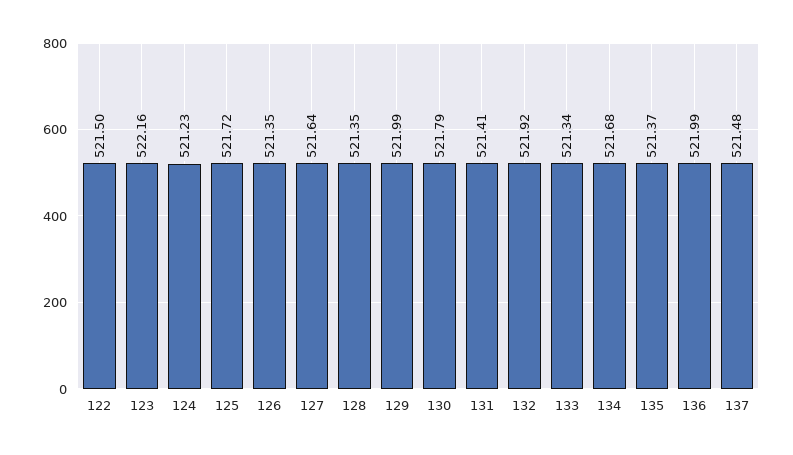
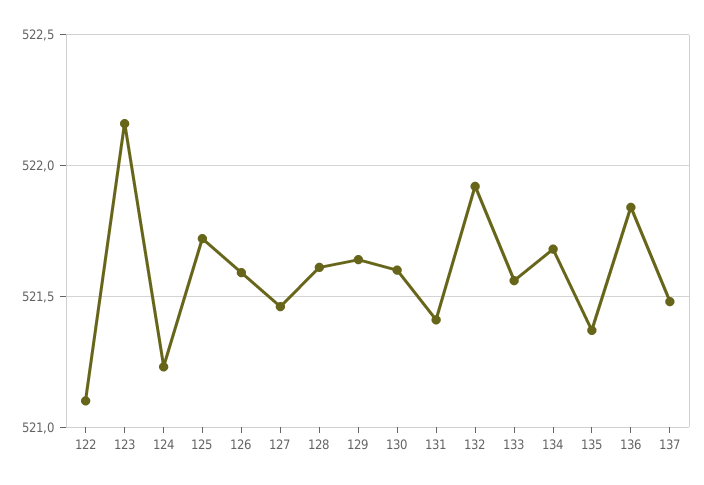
122: 521.5 -> 521.1
126: 521.35 -> 521.6
127: 521.64 -> 521.45
128: 521.35 -> 521.6
129: 521.99 -> 521.65
130: 521.79 -> 521.6
133: 521.34 -> 521.55
136: 521.99 -> 521.85

